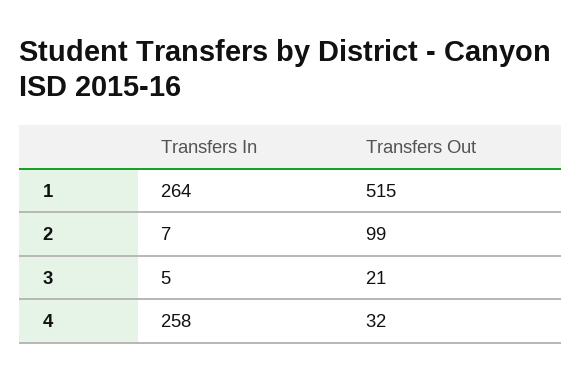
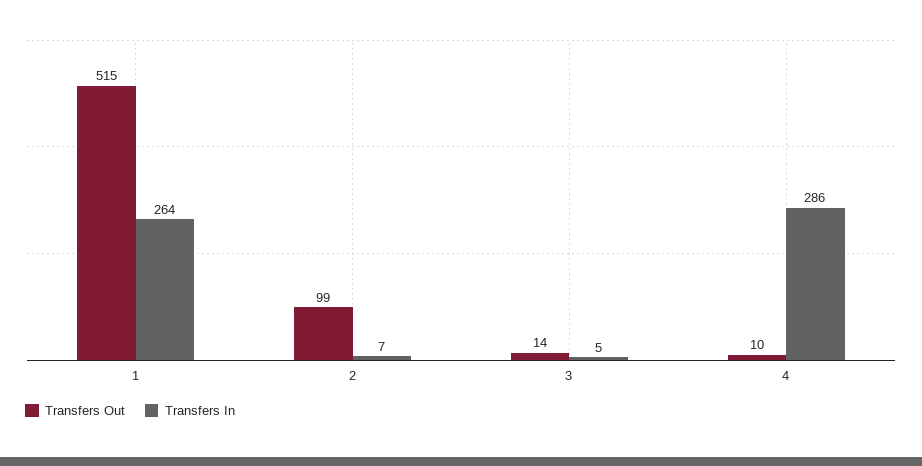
Transfers Out, 3: 21 -> 14
Transfers In, 4: 258 -> 286
Transfers Out, 4: 32 -> 10

